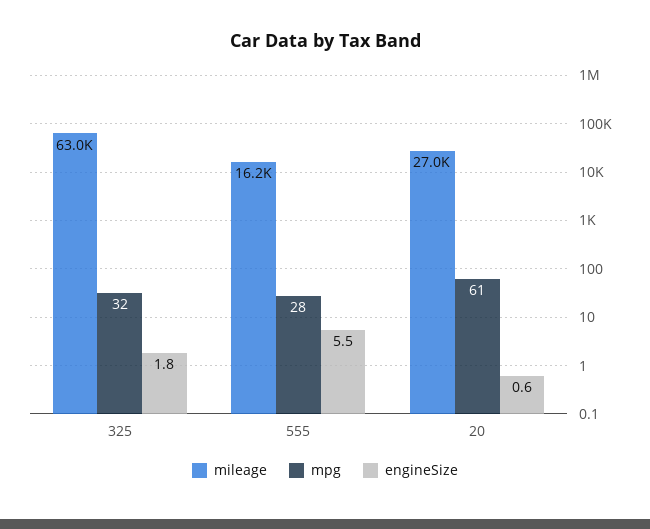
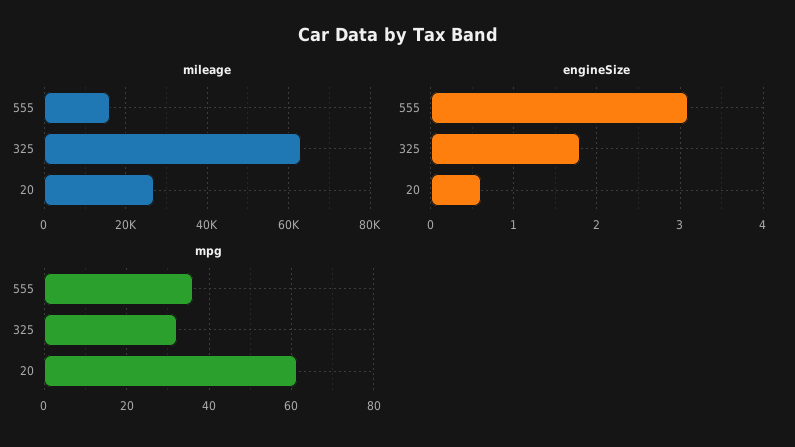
mpg, 555: 28 -> 36
engineSize, 555: 5.5 -> 3.1

